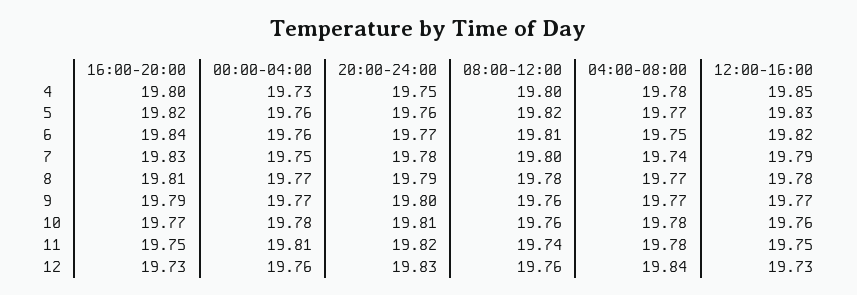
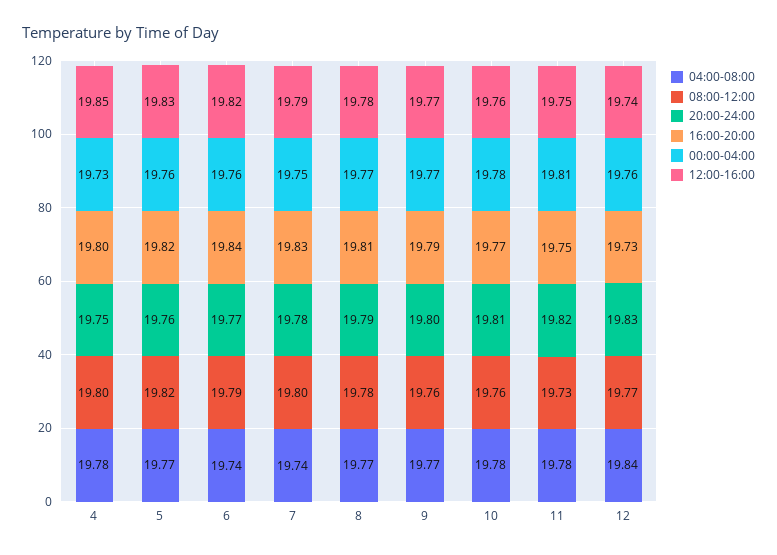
08:00-12:00, 6: 19.81 -> 19.79
04:00-08:00, 6: 19.75 -> 19.74
08:00-12:00, 11: 19.74 -> 19.73
08:00-12:00, 12: 19.76 -> 19.77
12:00-16:00, 12: 19.73 -> 19.74

